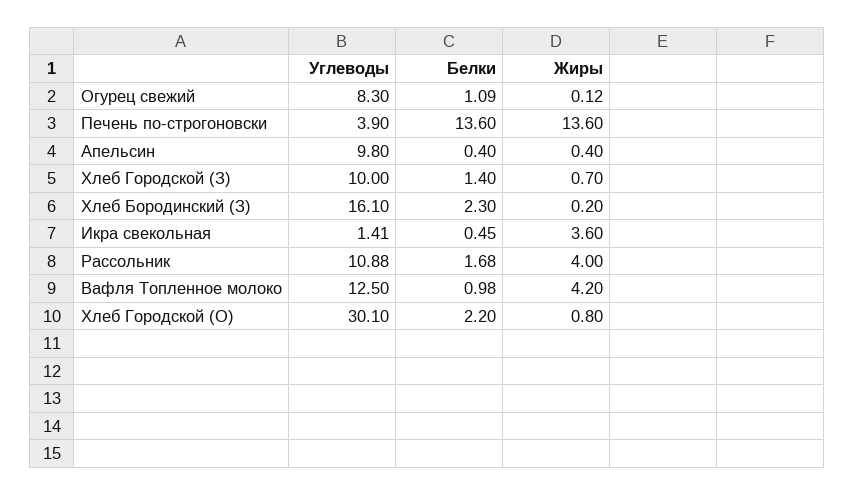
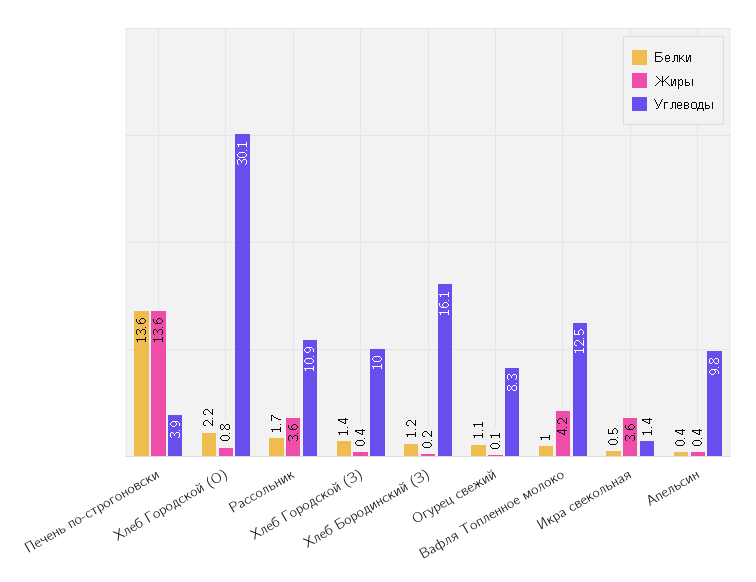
Жиры, Хлеб Городской (З): 0.7 -> 0.4
Белки, Хлеб Бородинский (З): 2.3 -> 1.2
Жиры, Рассольник: 4 -> 3.6

